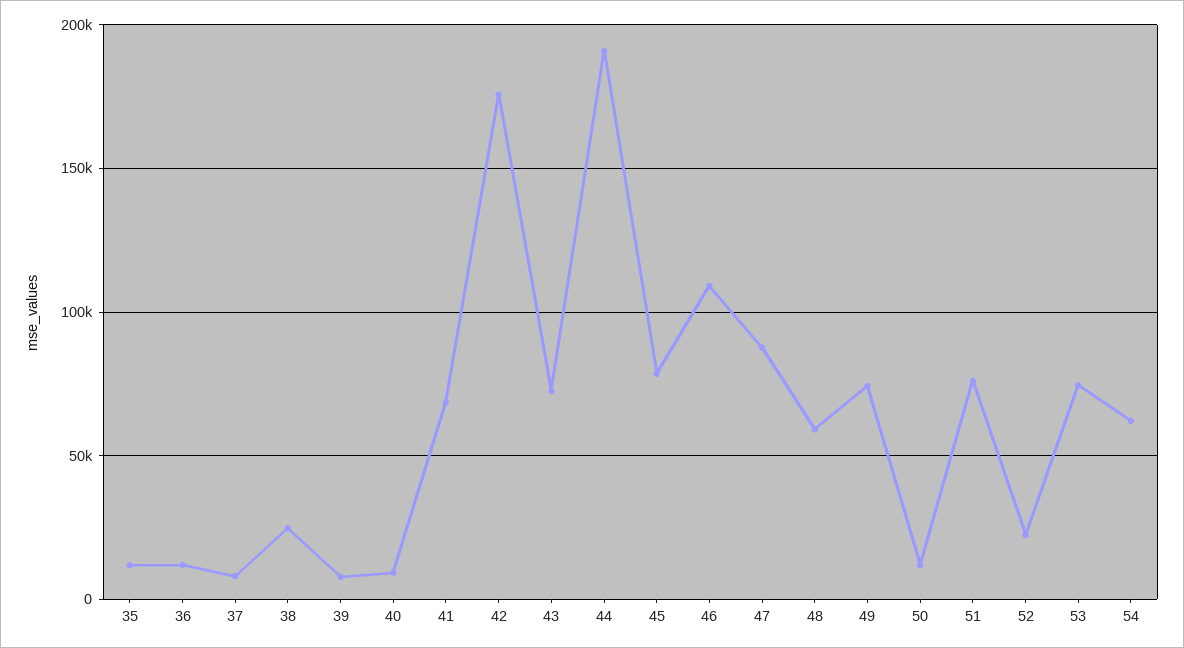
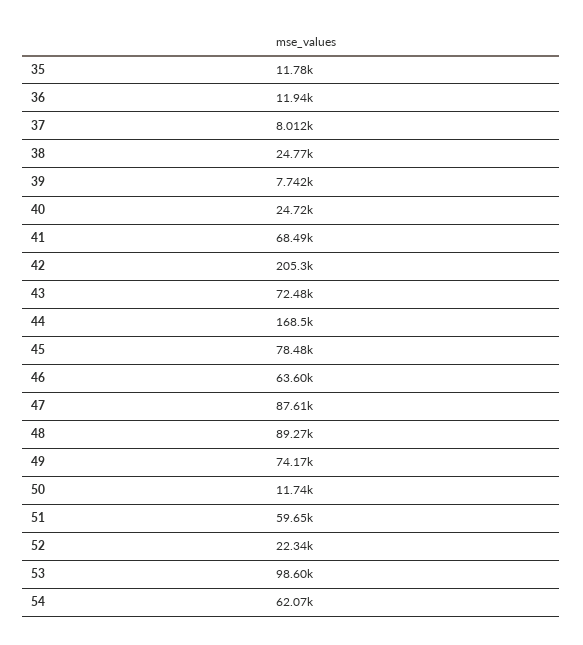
40: 10000 -> 24720
42: 175000 -> 205300
44: 190000 -> 168500
46: 110000 -> 63600
48: 60000 -> 89270
51: 75000 -> 59650
53: 75000 -> 98600

